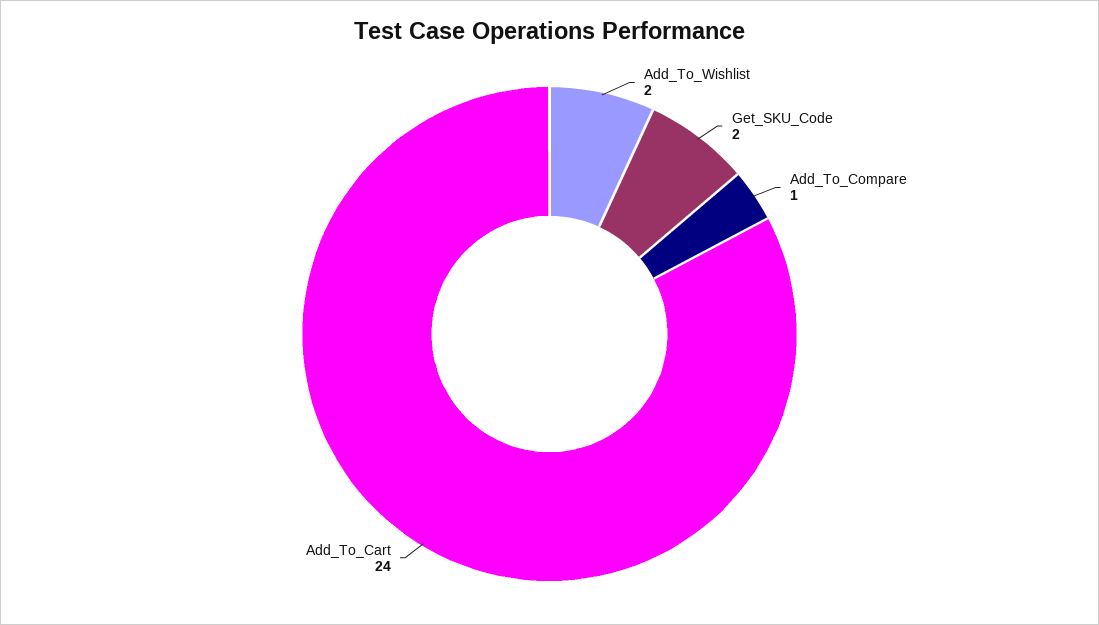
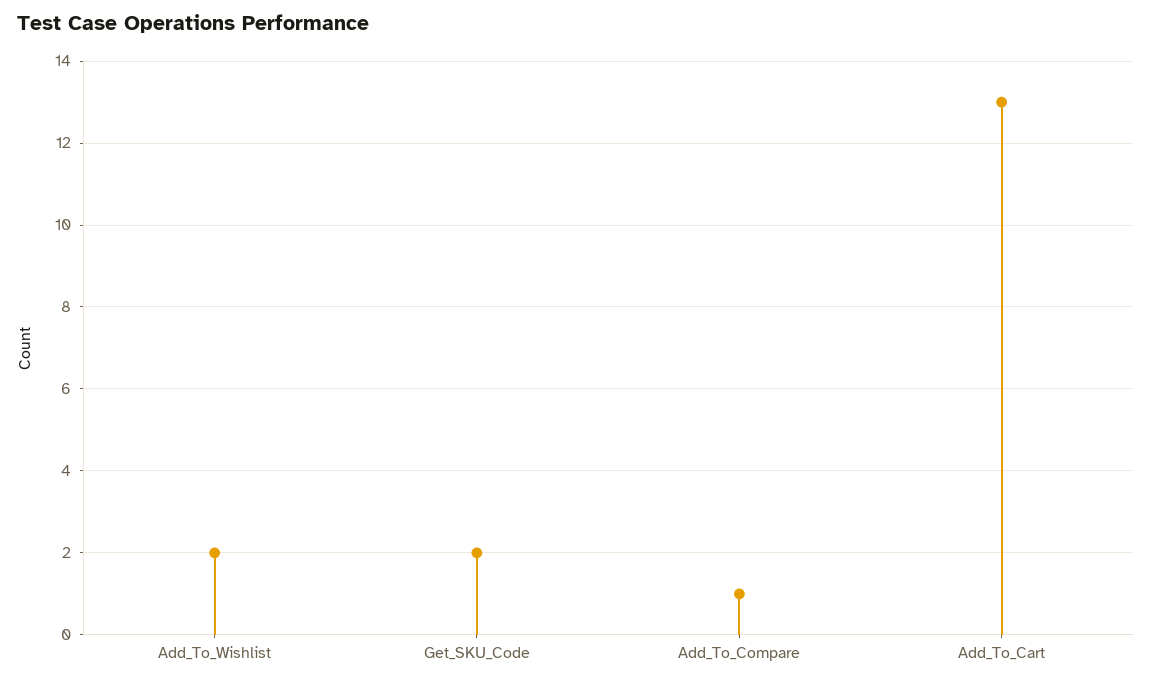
Add_To_Cart: 24 -> 13

